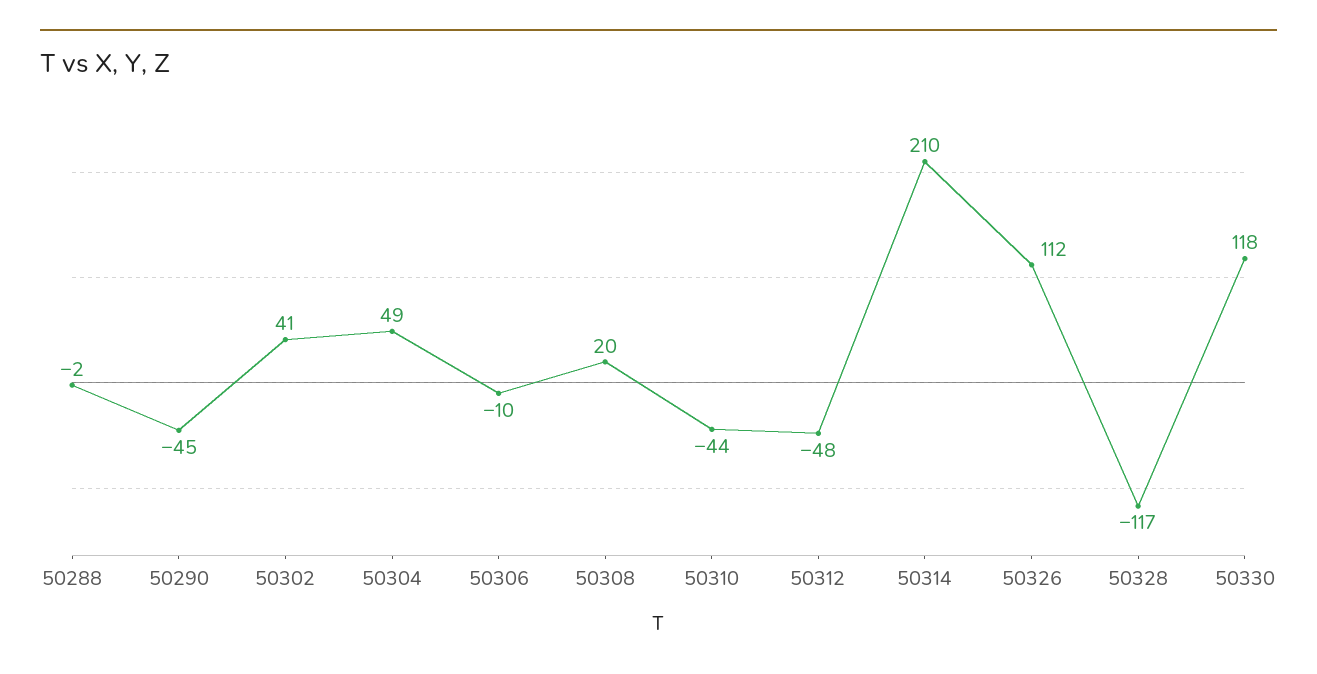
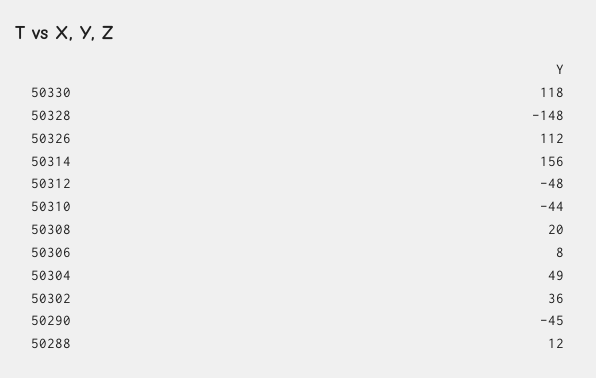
50288: -2 -> 12
50302: 41 -> 36
50306: -10 -> 8
50314: 210 -> 156
50328: -117 -> -148

